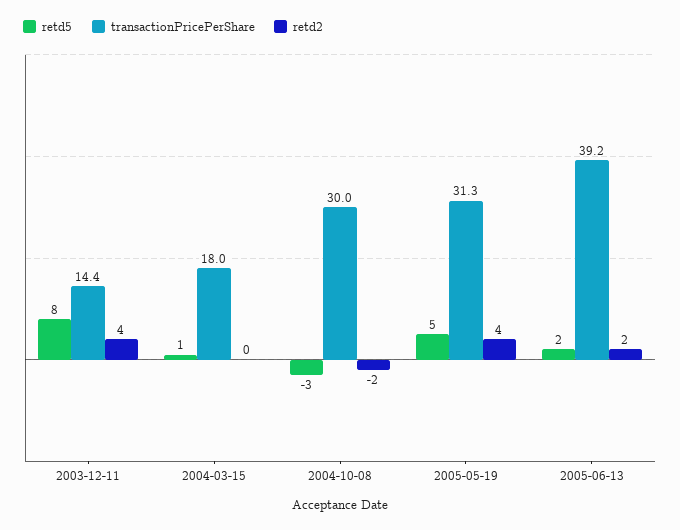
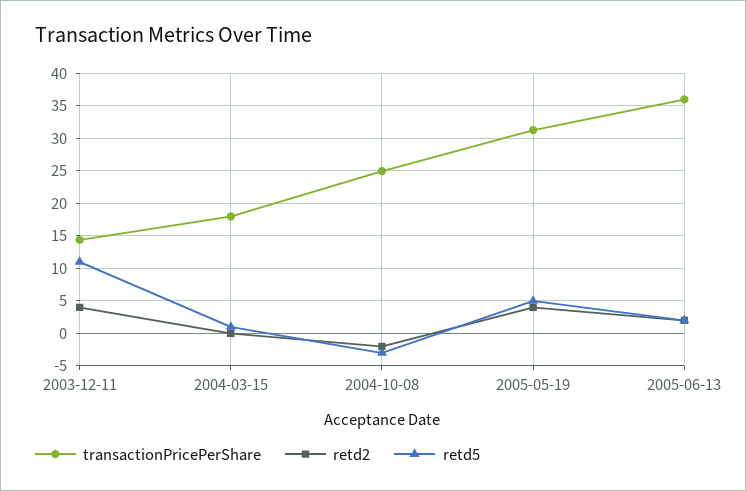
retd5, 2003-12-11: 8 -> 11
transactionPricePerShare, 2004-10-08: 30 -> 25
transactionPricePerShare, 2005-06-13: 39.2 -> 36

